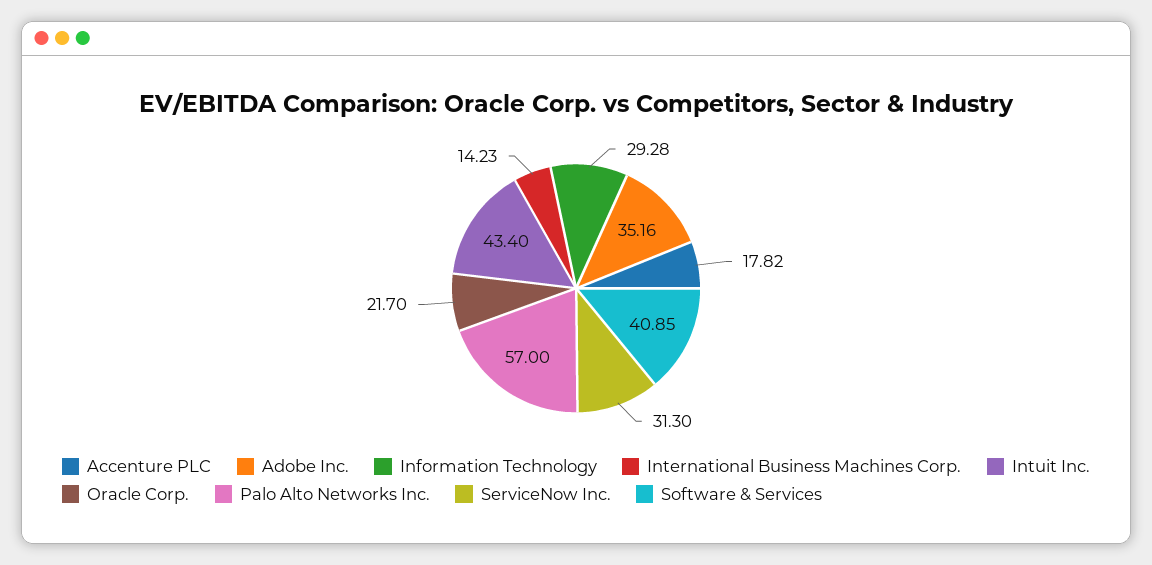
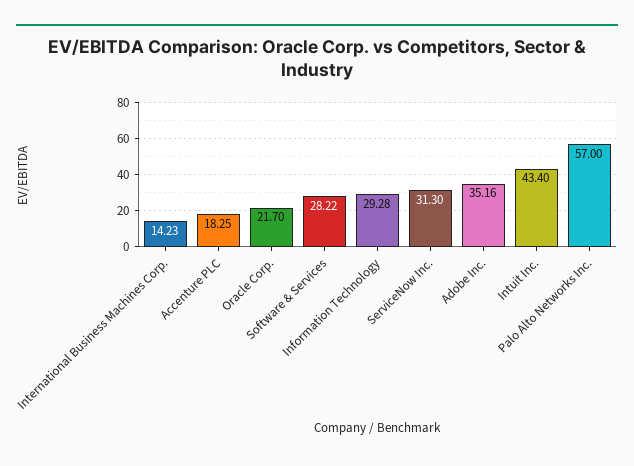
Accenture PLC: 17.82 -> 18.25
Software & Services: 40.85 -> 28.22

